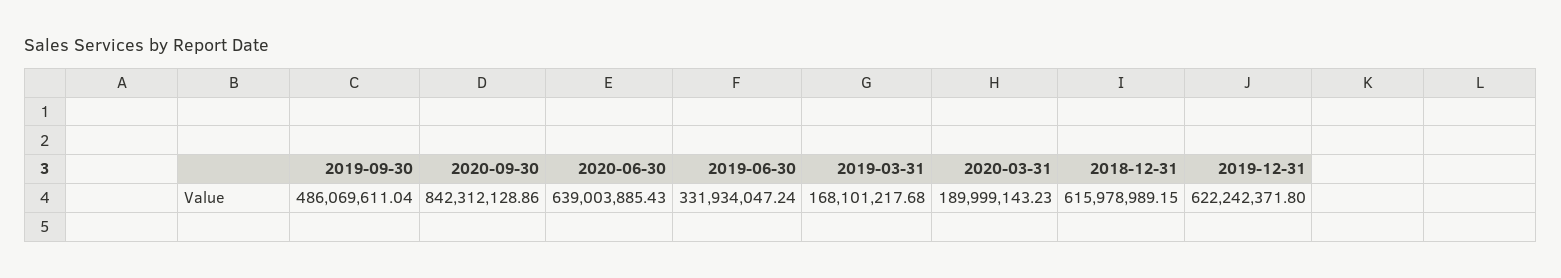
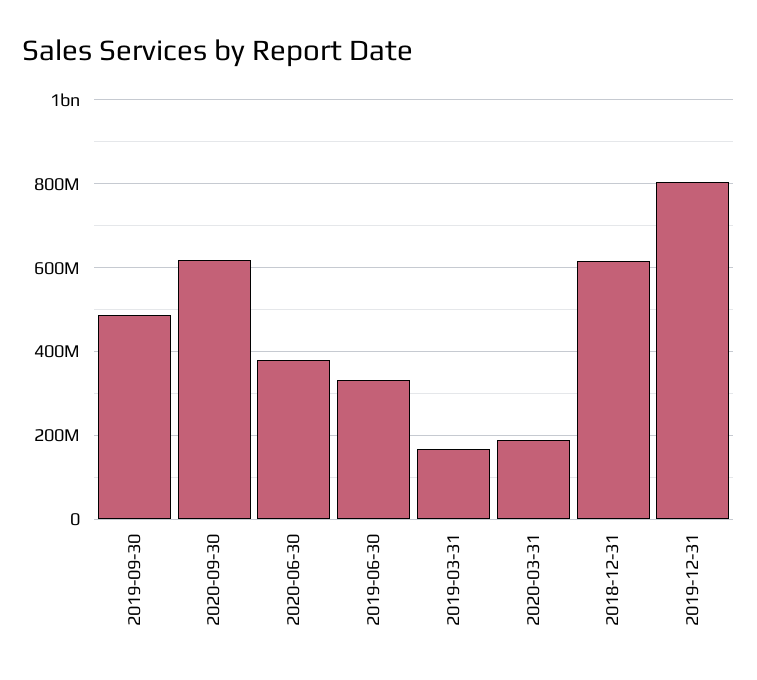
2020-09-30: 842312128.86 -> 620000000
2020-06-30: 639003885.43 -> 380000000
2019-12-31: 622242371.8 -> 800000000

